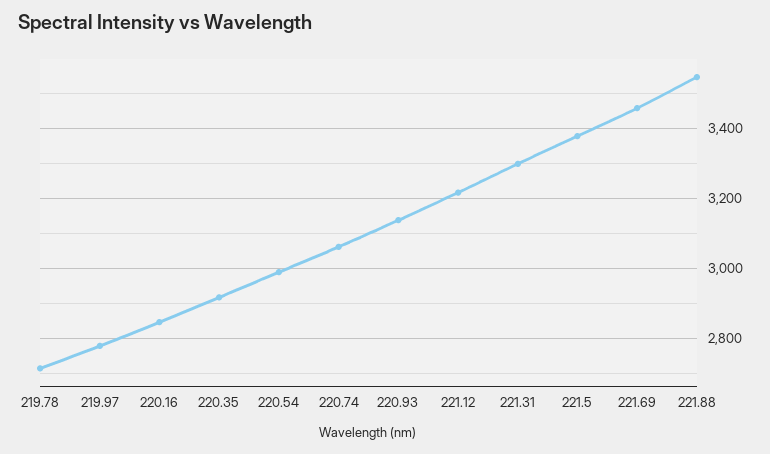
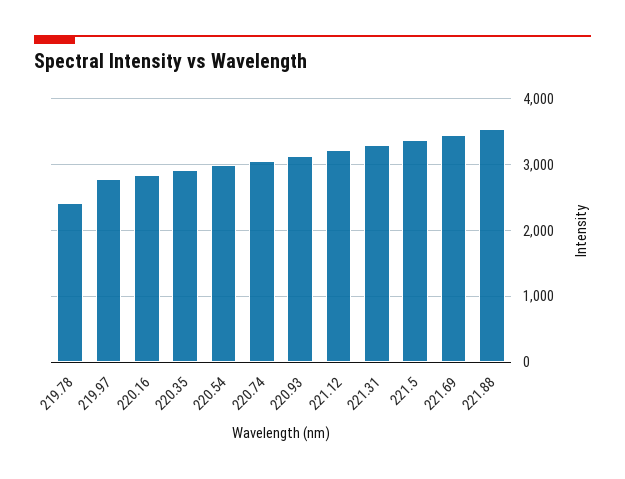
219.78: 2720 -> 2400

